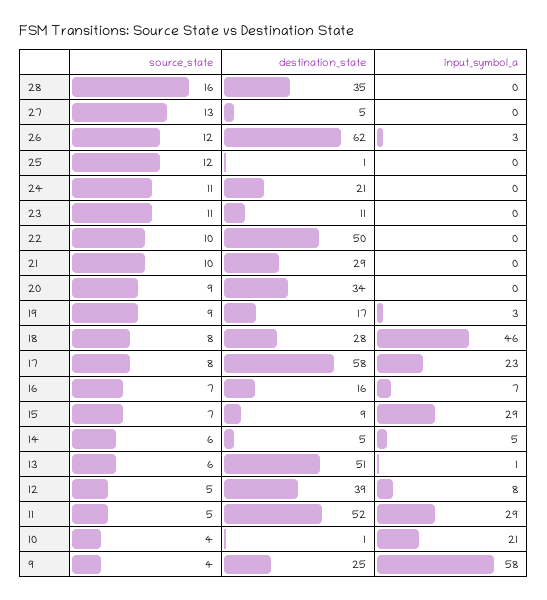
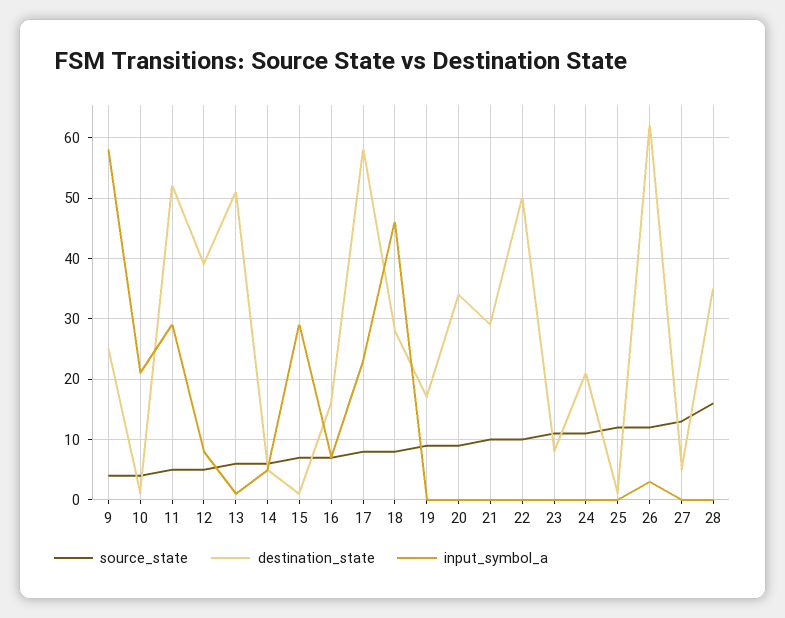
destination_state, 23: 11 -> 8
input_symbol_a, 19: 3 -> 0
destination_state, 15: 9 -> 1

